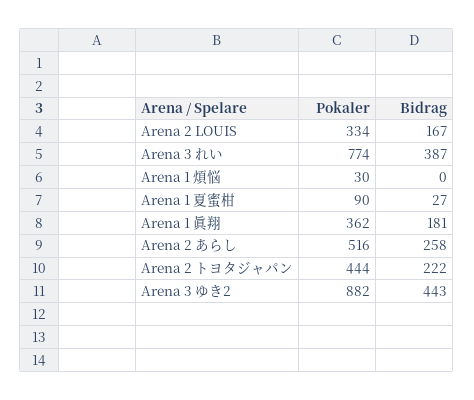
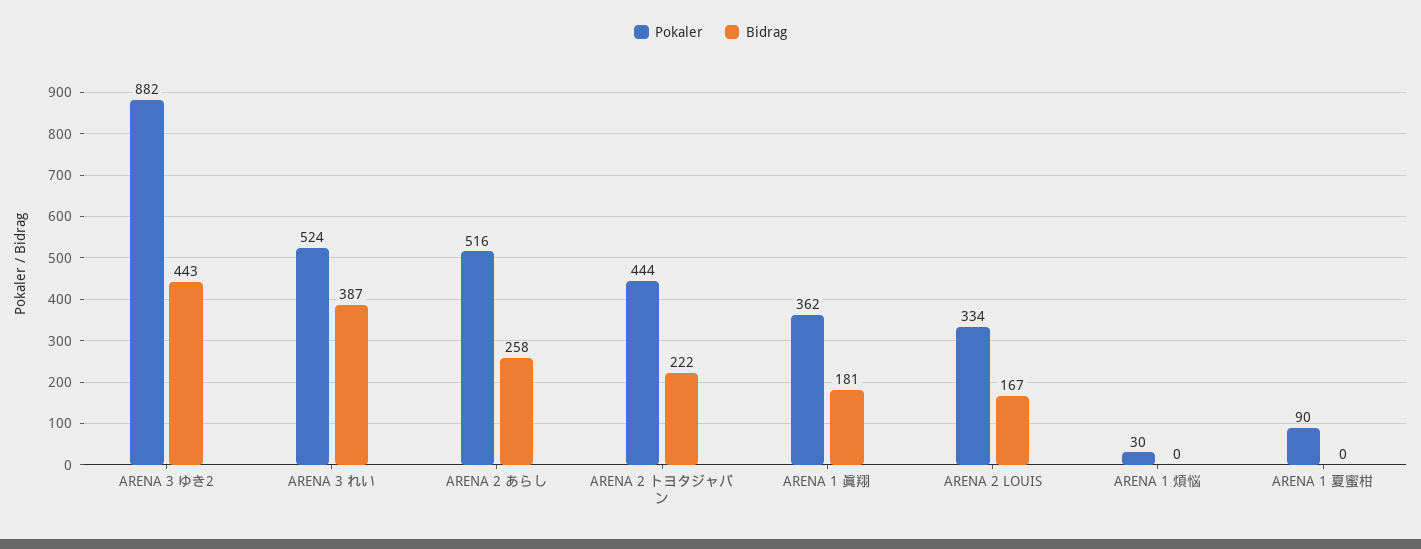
Pokaler, Arena 3 れい: 774 -> 524
Bidrag, Arena 1 夏蜜柑: 27 -> 0

